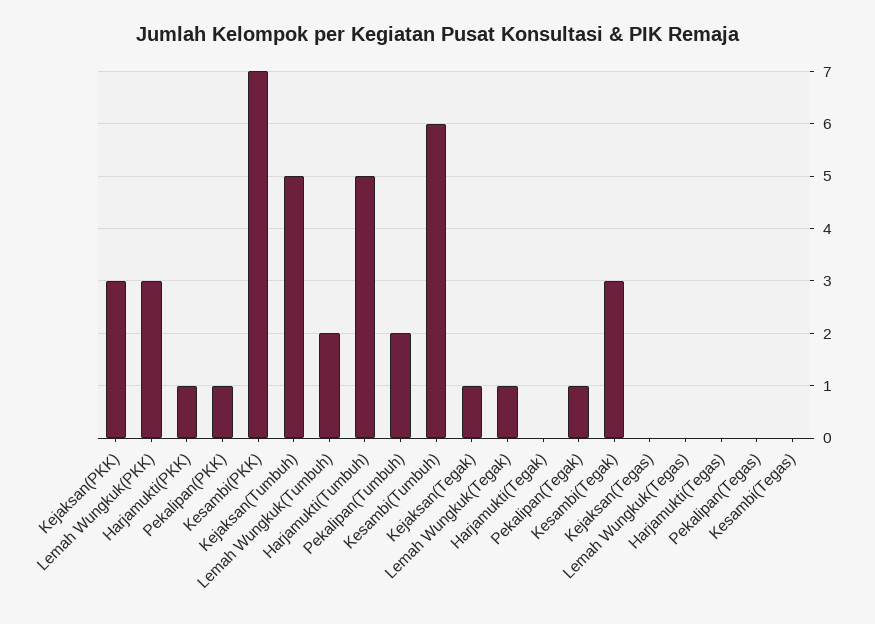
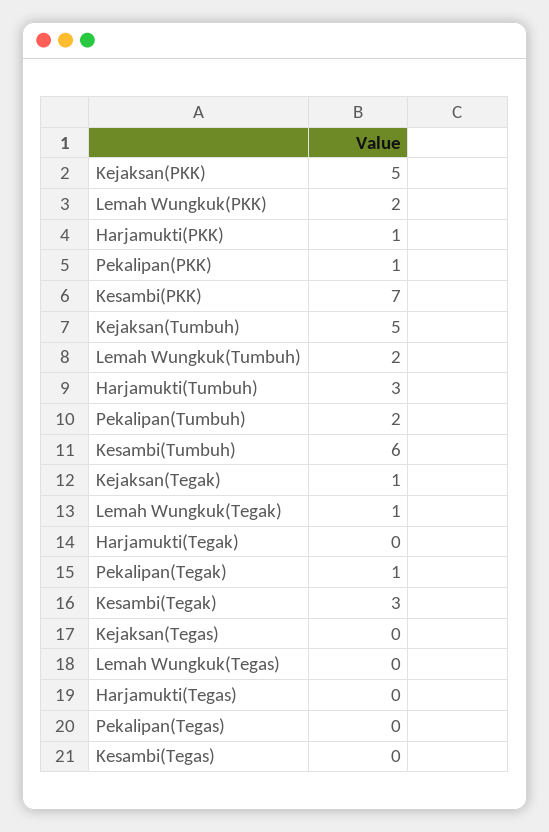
Kejaksan(PKK): 3 -> 5
Lemah Wungkuk(PKK): 3 -> 2
Harjamukti(Tumbuh): 5 -> 3

